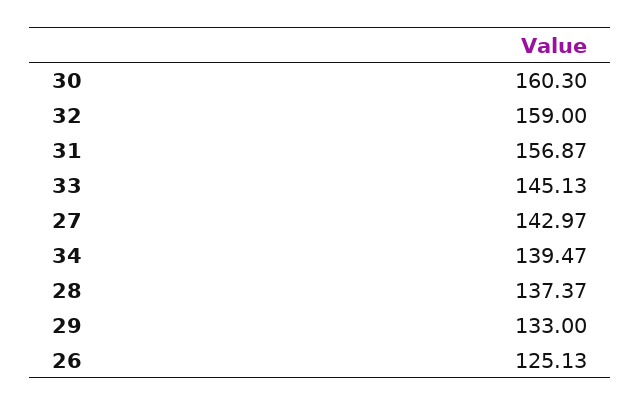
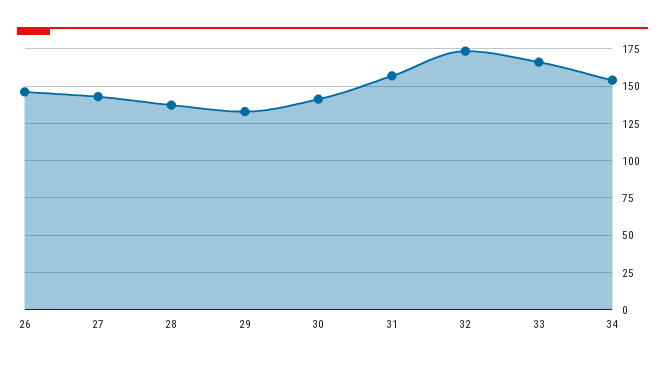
30: 160.3 -> 140
32: 159 -> 175
33: 145.13 -> 165
34: 139.47 -> 155
26: 125.13 -> 145

